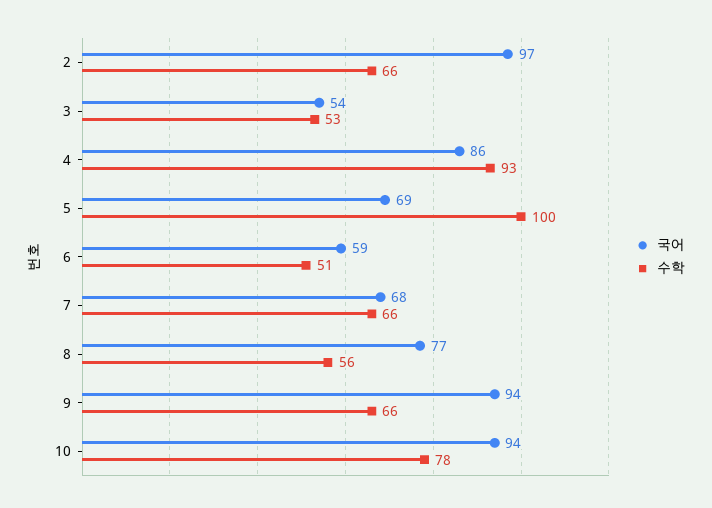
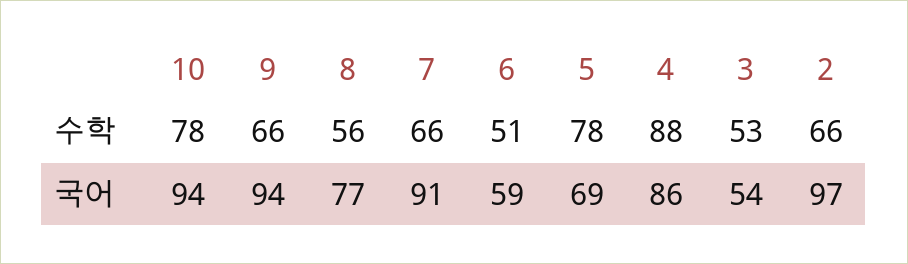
수학, 4: 93 -> 88
수학, 5: 100 -> 78
국어, 7: 68 -> 91

